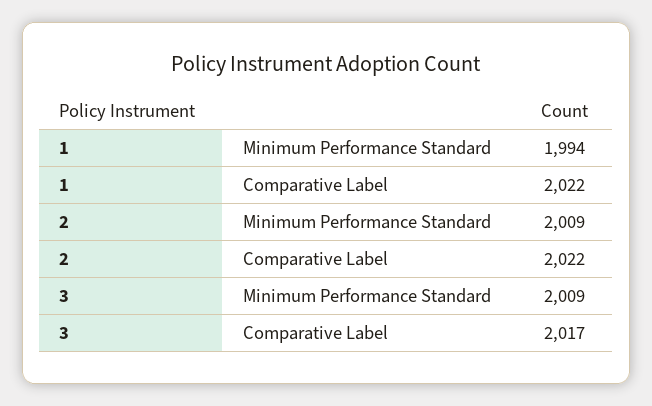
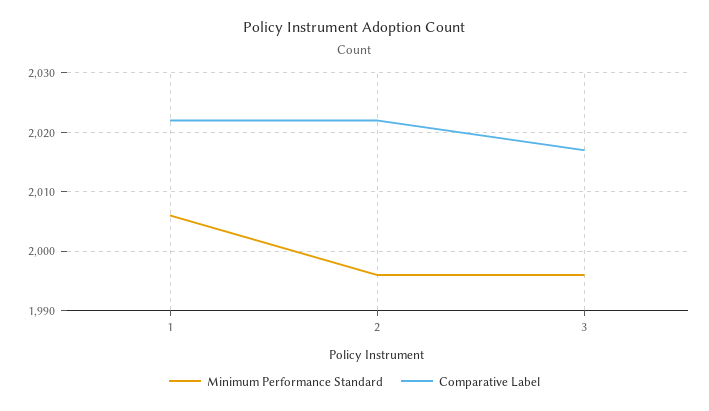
Minimum Performance Standard, 1: 1994 -> 2005
Minimum Performance Standard, 2: 2009 -> 1995
Minimum Performance Standard, 3: 2009 -> 1995

